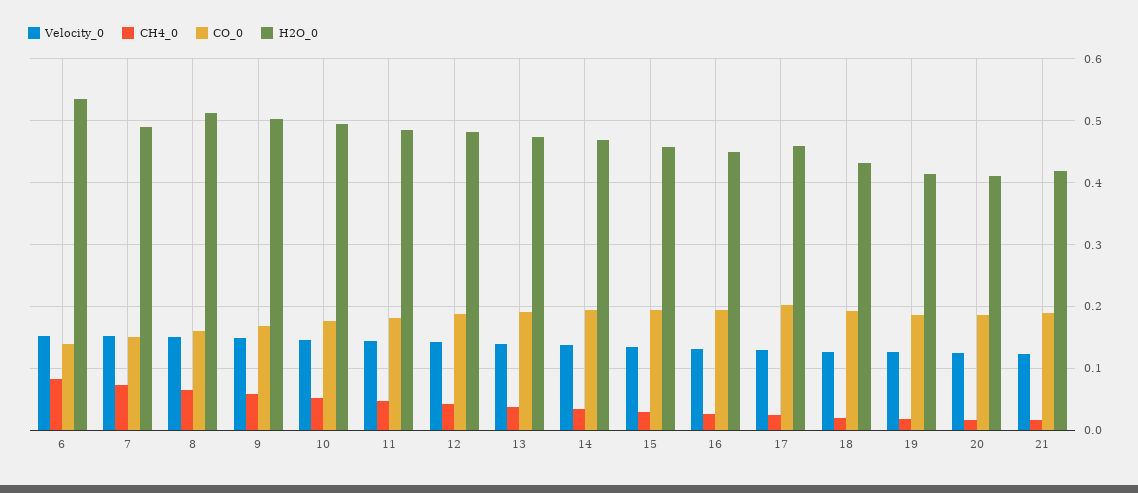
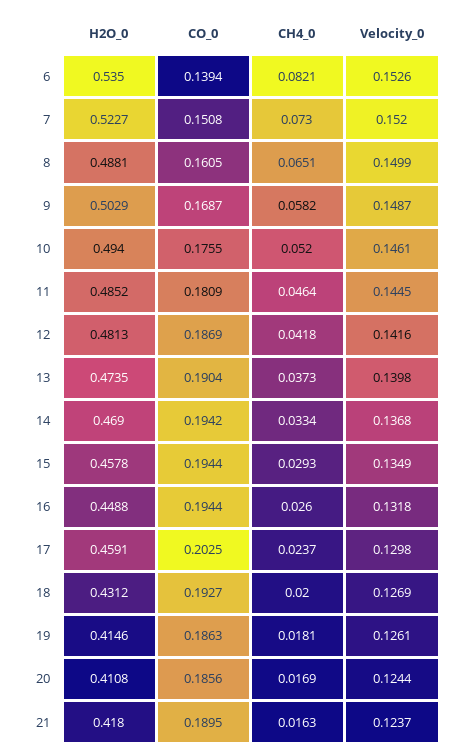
H2O_0, 7: 0.49 -> 0.5227
H2O_0, 8: 0.51 -> 0.4881

